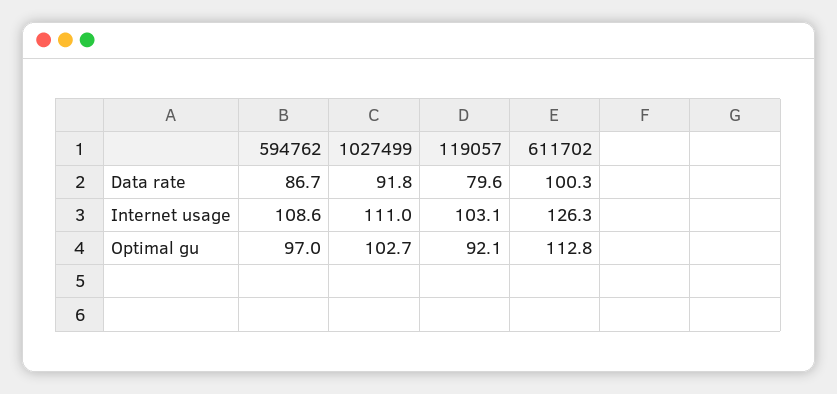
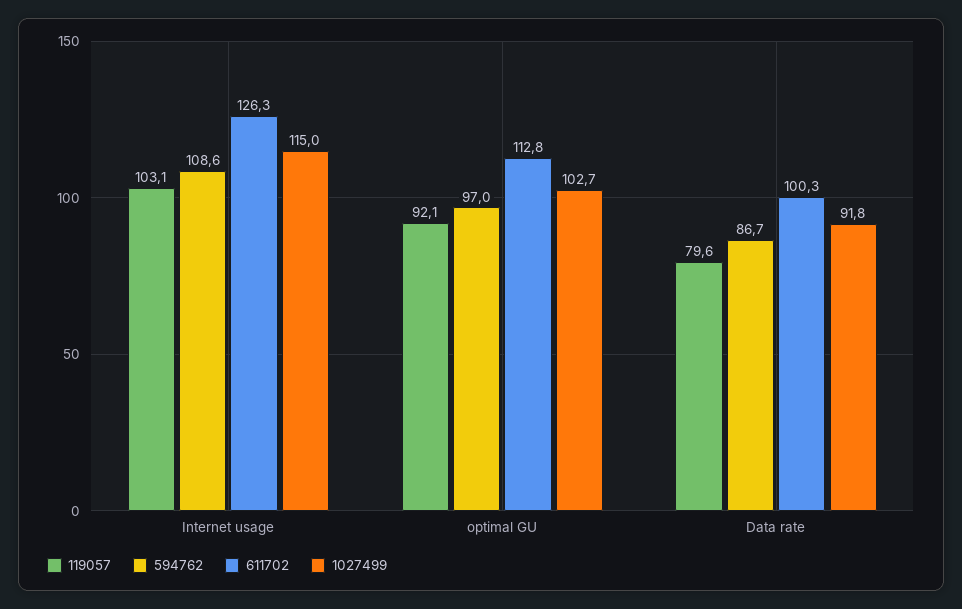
1027499, Internet usage: 111 -> 115

